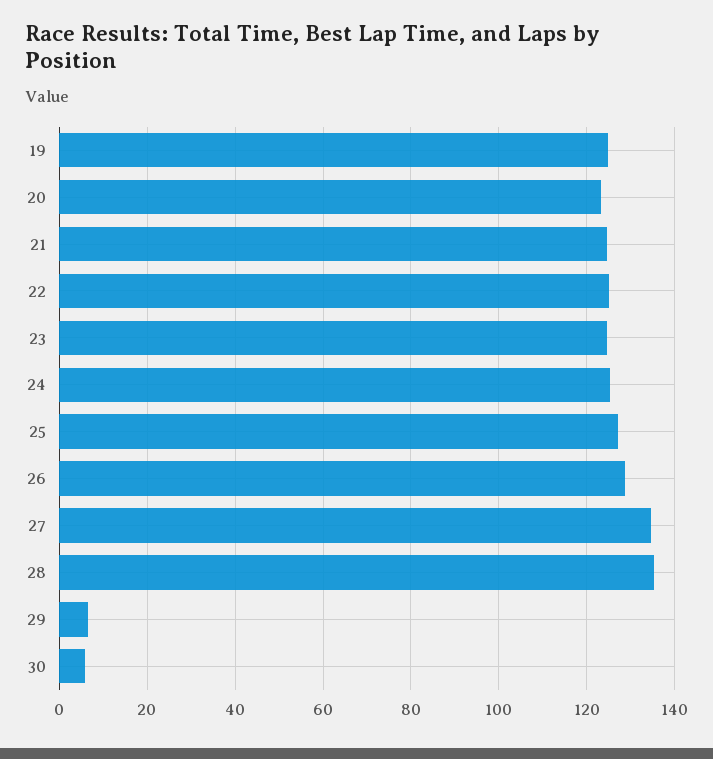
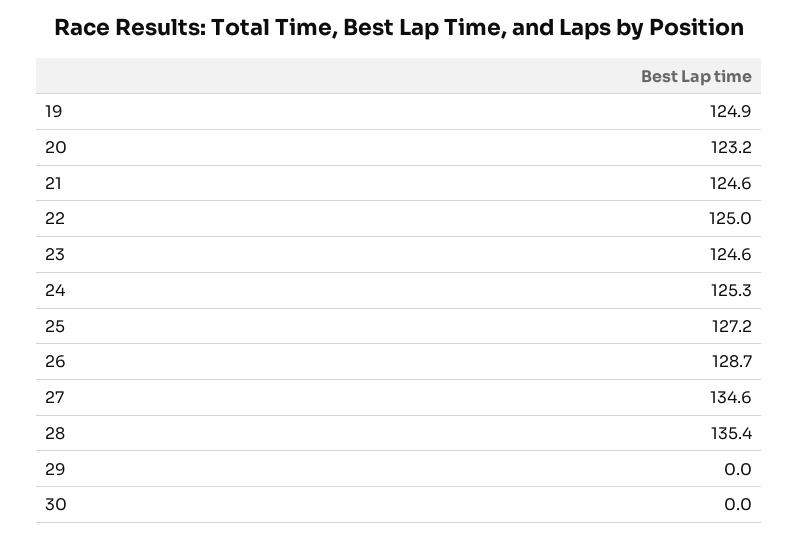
29: 6 -> 0
30: 6 -> 0

